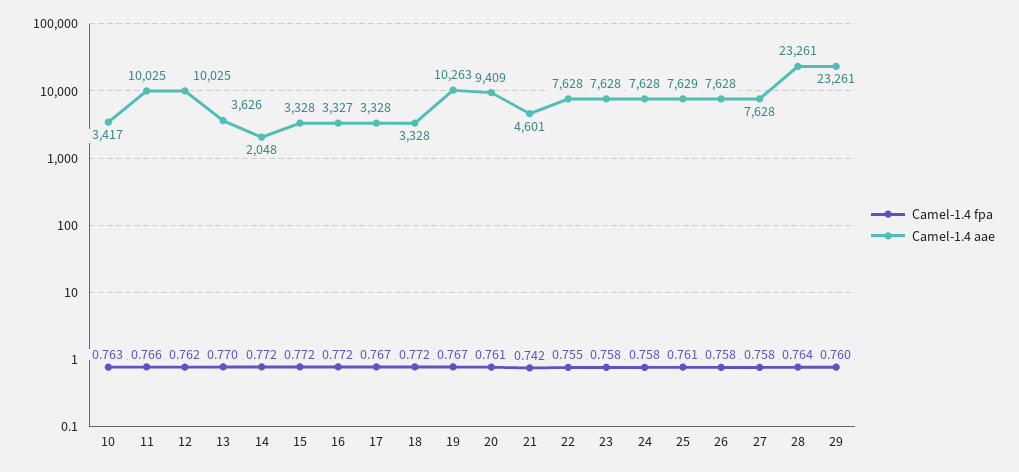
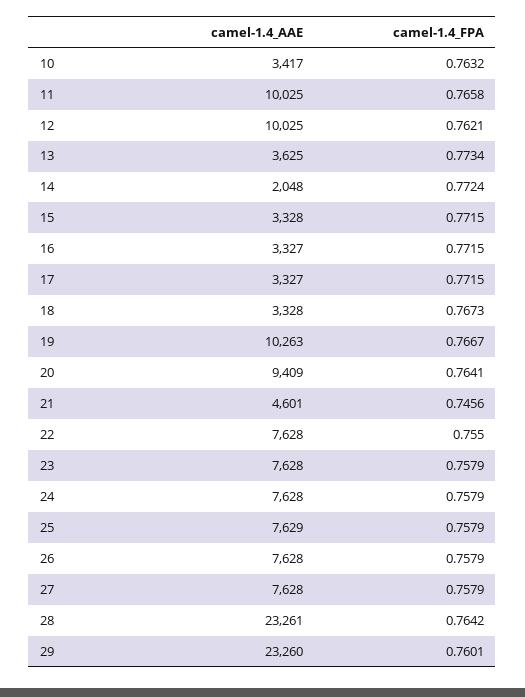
Camel-1.4 fpa, 13: 0.77 -> 0.7734
Camel-1.4 aae, 13: 3626 -> 3625
Camel-1.4 fpa, 17: 0.767 -> 0.7715
Camel-1.4 aae, 17: 3328 -> 3327
Camel-1.4 fpa, 18: 0.772 -> 0.7673
Camel-1.4 fpa, 20: 0.761 -> 0.7641
Camel-1.4 fpa, 21: 0.742 -> 0.7456
Camel-1.4 fpa, 25: 0.761 -> 0.7579
Camel-1.4 aae, 29: 23261 -> 23260

